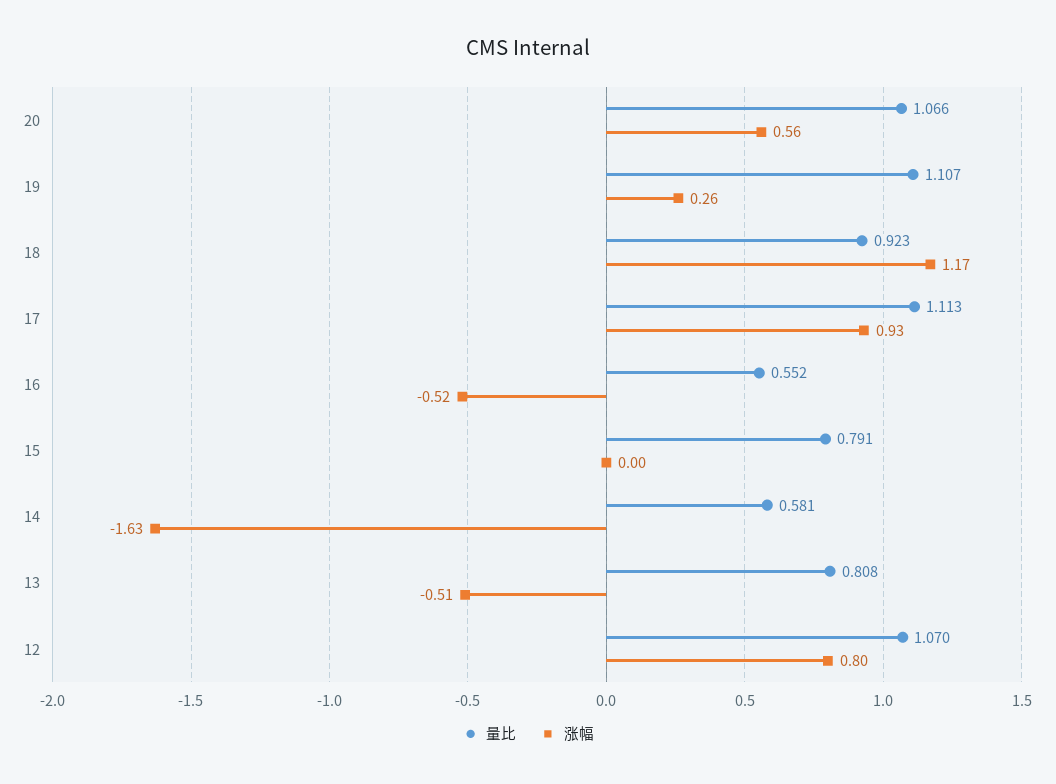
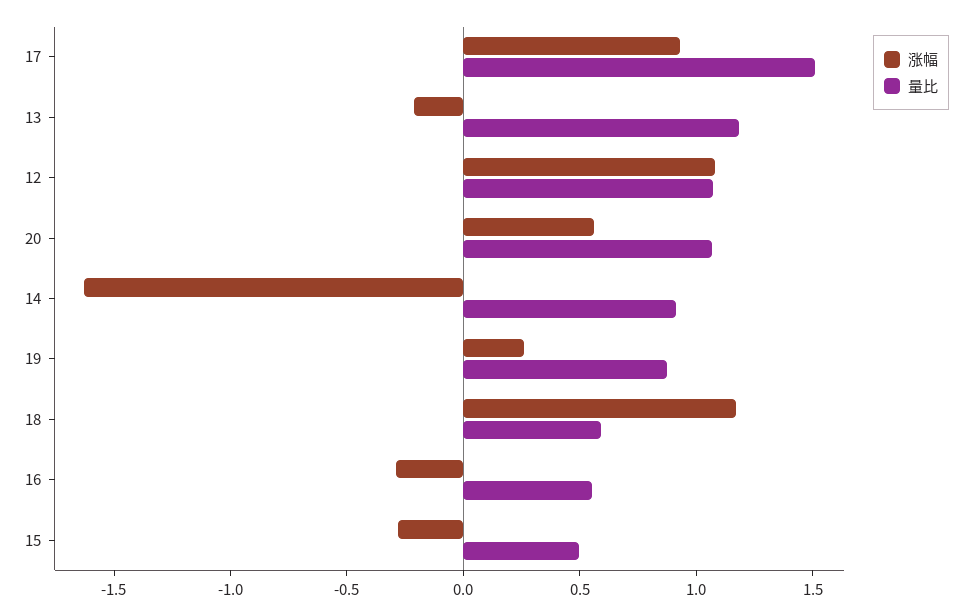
量比, 19: 1.107 -> 0.9
量比, 18: 0.923 -> 0.6
量比, 17: 1.113 -> 1.5
涨幅, 16: -0.52 -> -0.3
量比, 15: 0.791 -> 0.5
涨幅, 15: 0 -> -0.3
量比, 14: 0.581 -> 0.9
量比, 13: 0.808 -> 1.2
涨幅, 13: -0.51 -> -0.2
涨幅, 12: 0.8 -> 1.1

